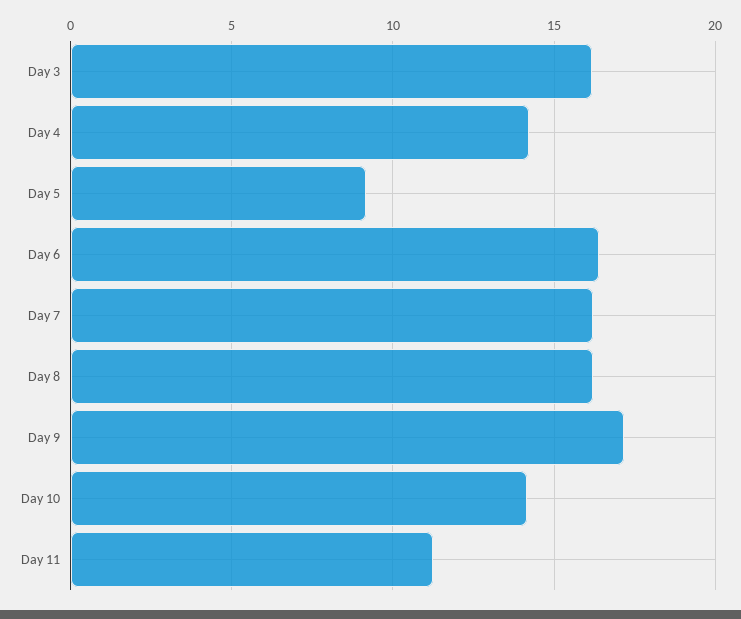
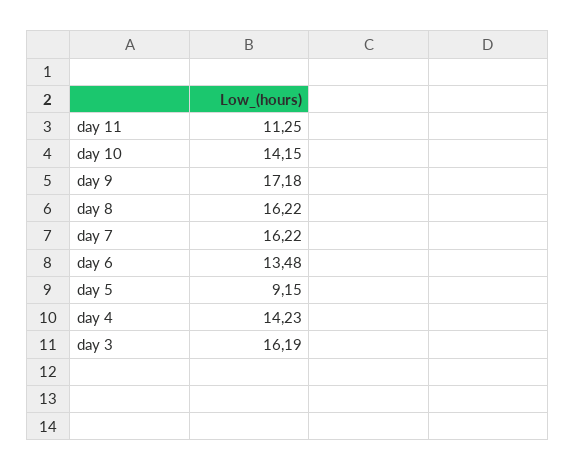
Day 6: 16.5 -> 13.48

